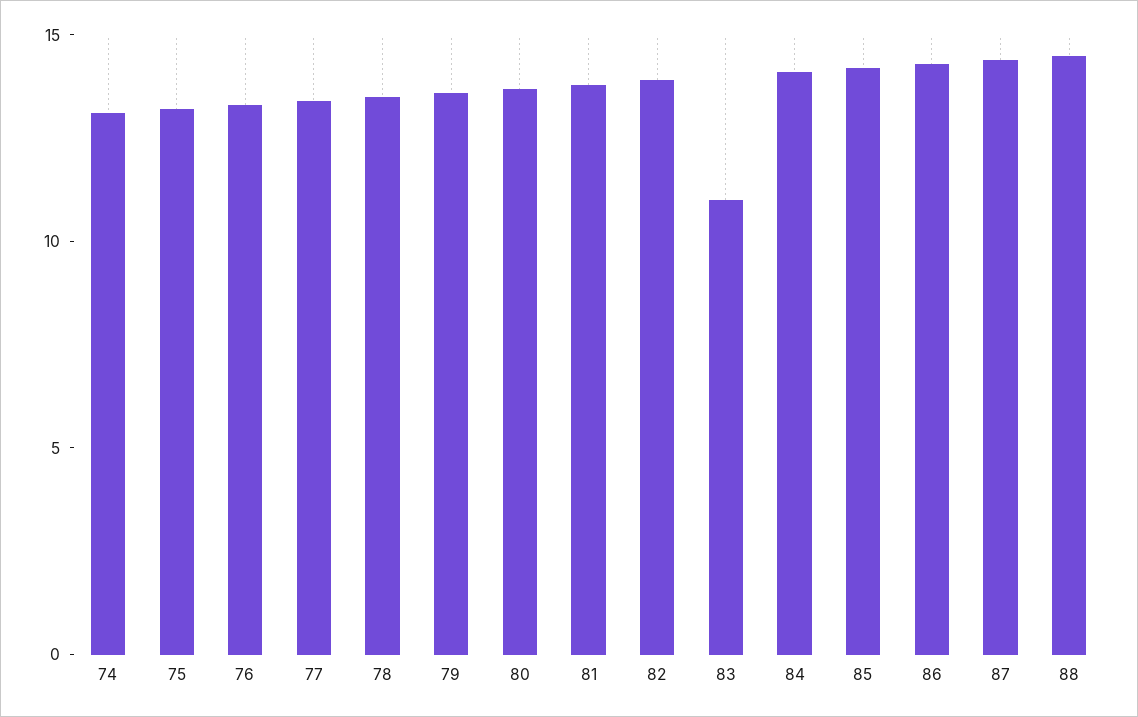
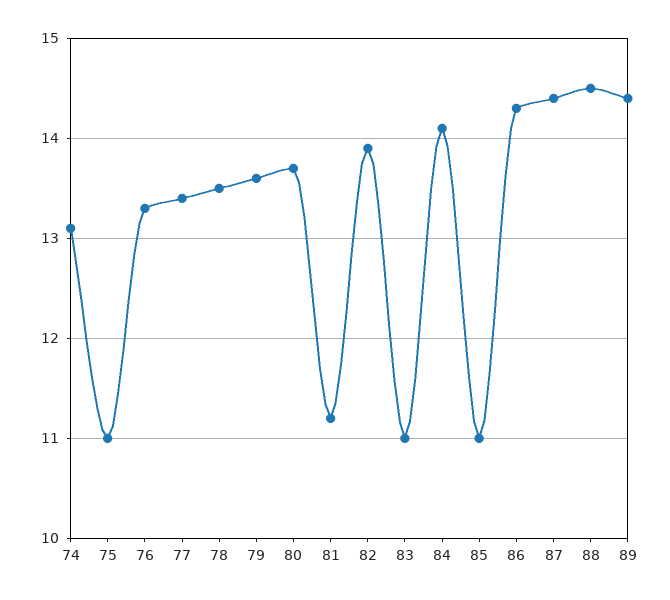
75: 13 -> 11
81: 14 -> 11.2
85: 14 -> 11
89: none -> 14.4

